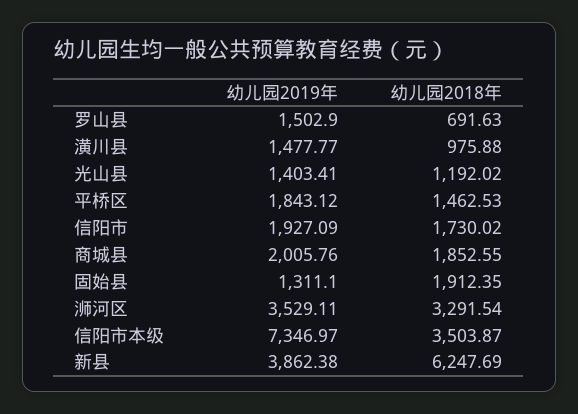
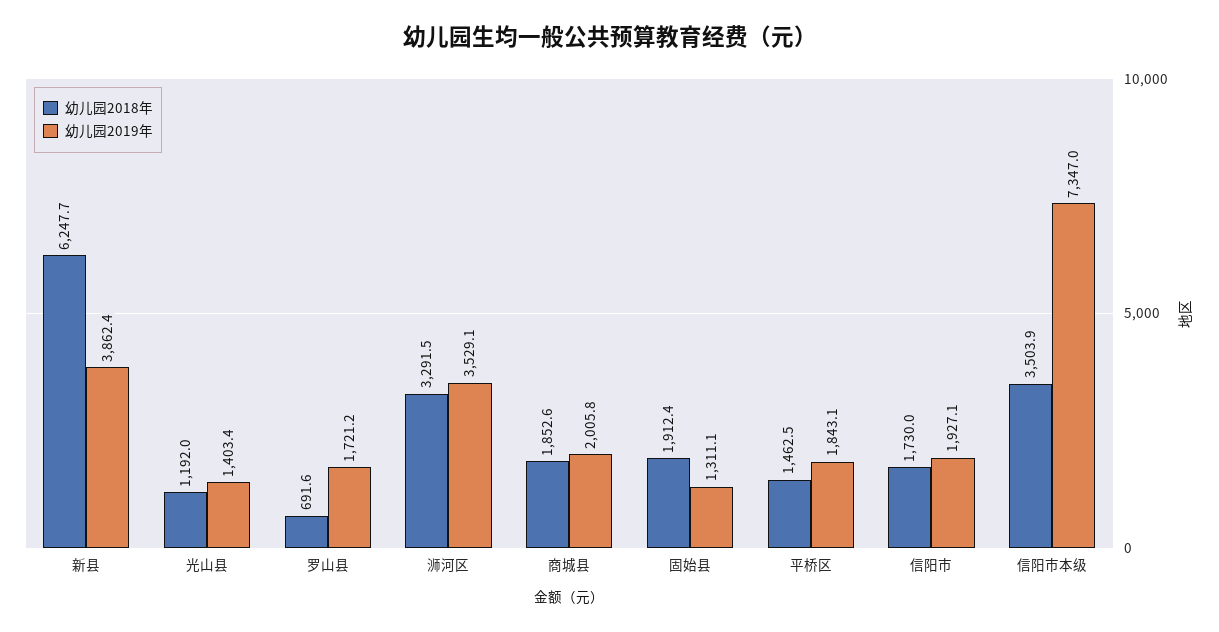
幼儿园2019年, 罗山县: 1502.9 -> 1721.2
幼儿园2019年, 潢川县: 1477.77 -> none
幼儿园2018年, 潢川县: 975.88 -> none

